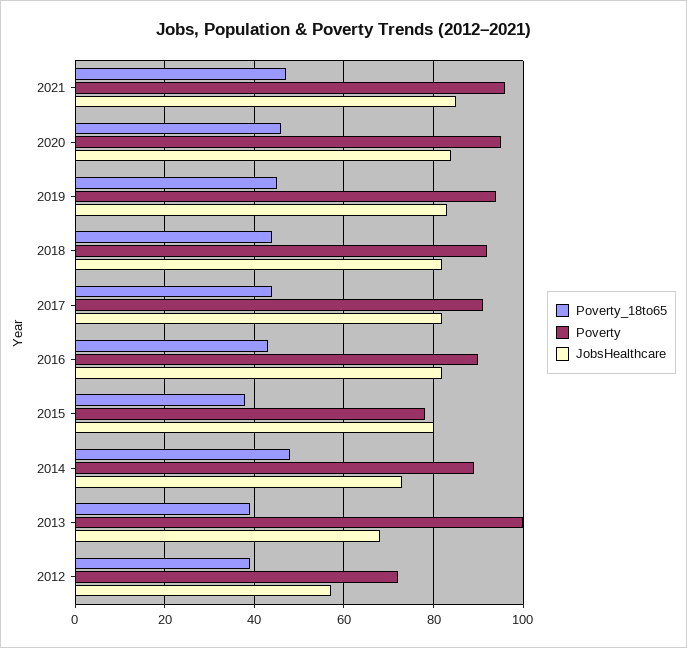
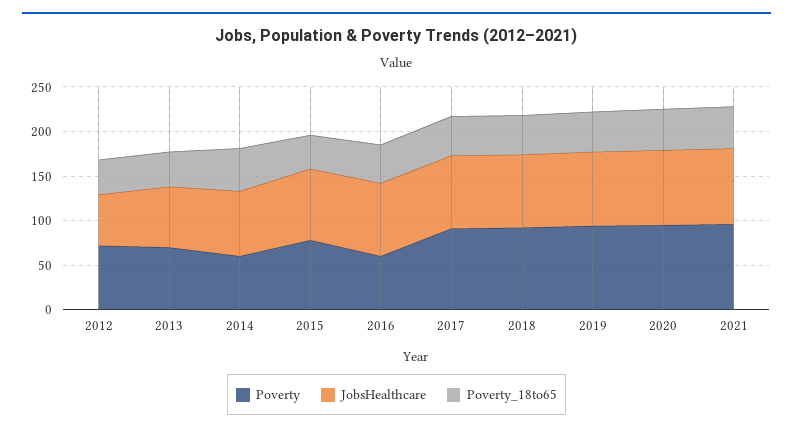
Poverty, 2016: 90 -> 60
Poverty, 2014: 90 -> 60
Poverty, 2013: 100 -> 70

